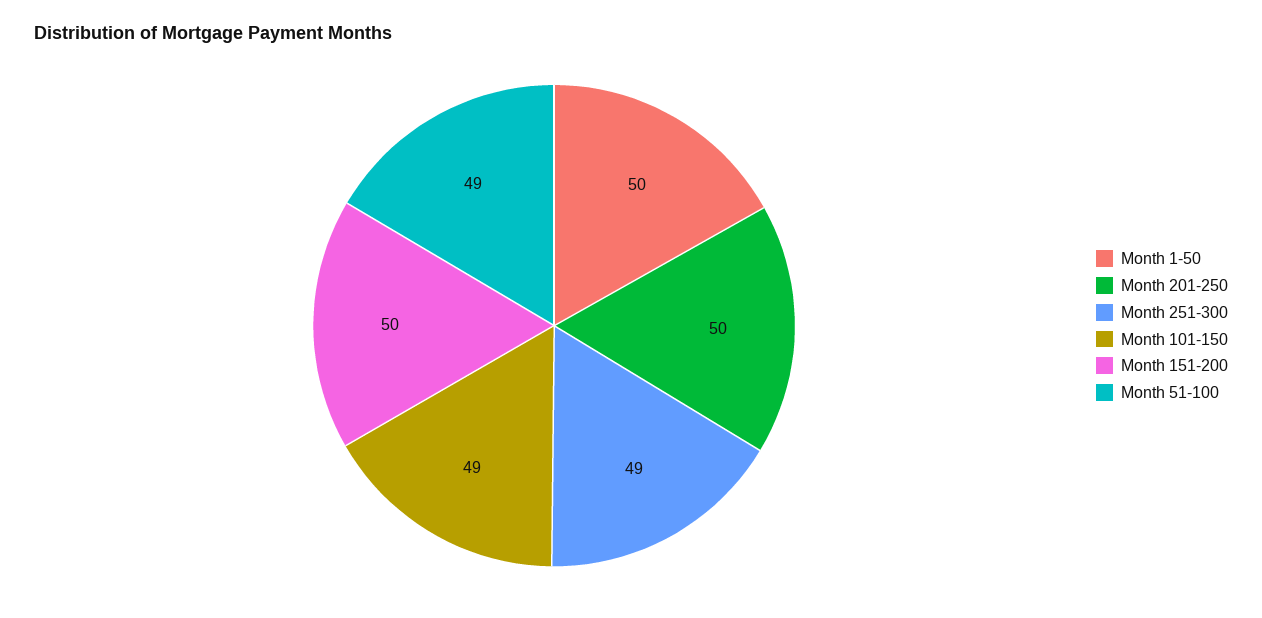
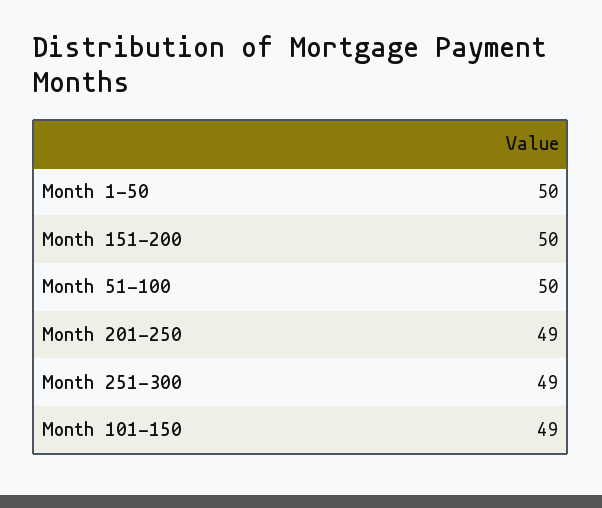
Month 201-250: 50 -> 49
Month 51-100: 49 -> 50

